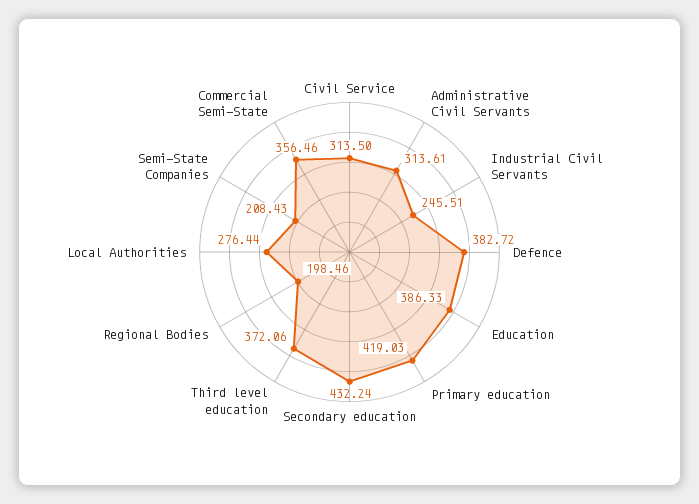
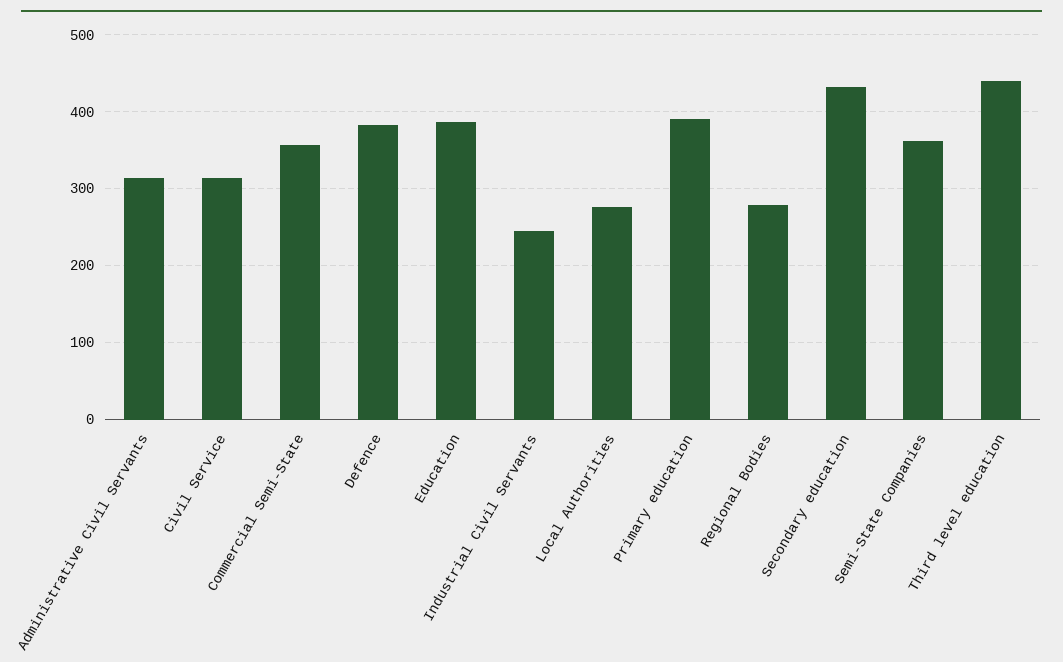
Primary education: 419.03 -> 390
Third level education: 372.06 -> 440
Regional Bodies: 198.46 -> 280
Semi-State Companies: 208.43 -> 360

